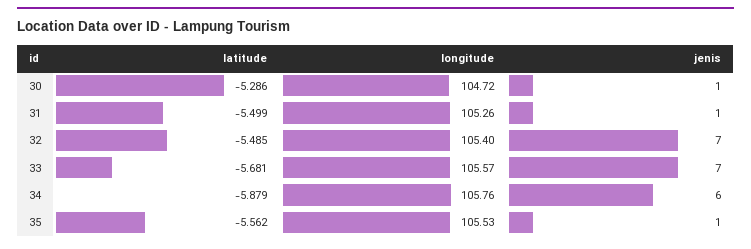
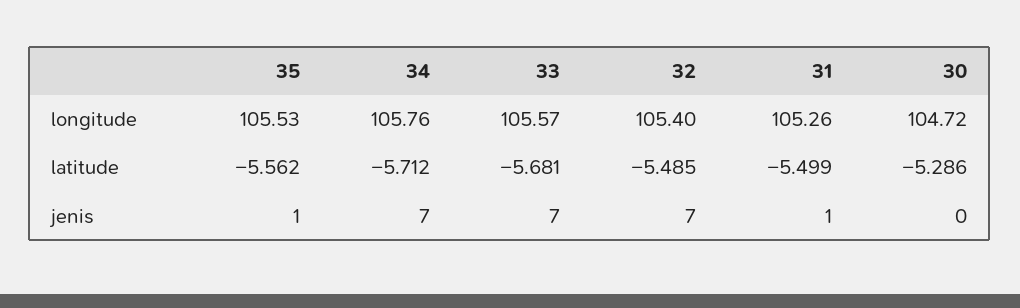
jenis, 30: 1 -> 0
latitude, 34: -5.879 -> -5.712
jenis, 34: 6 -> 7

